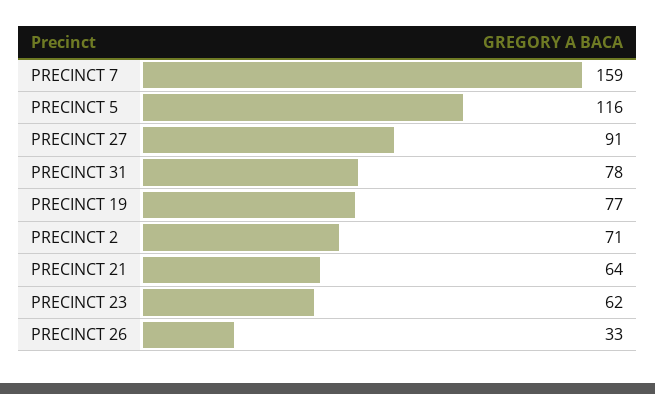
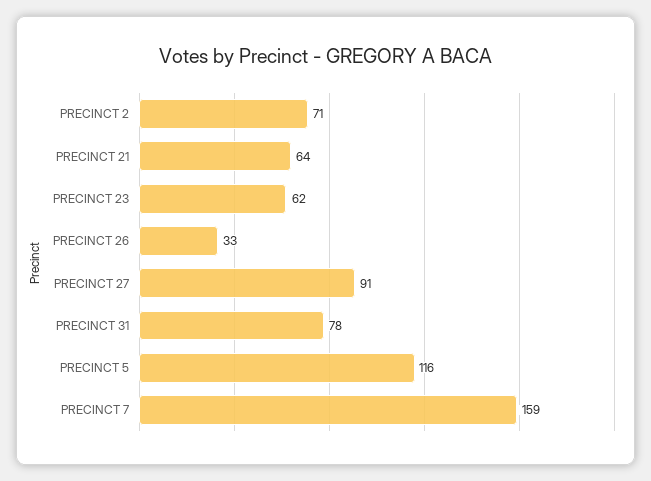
PRECINCT 19: 77 -> none

